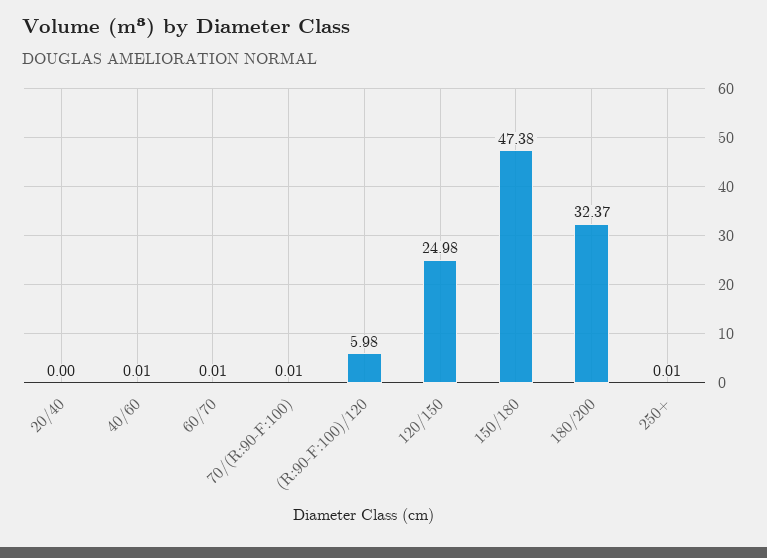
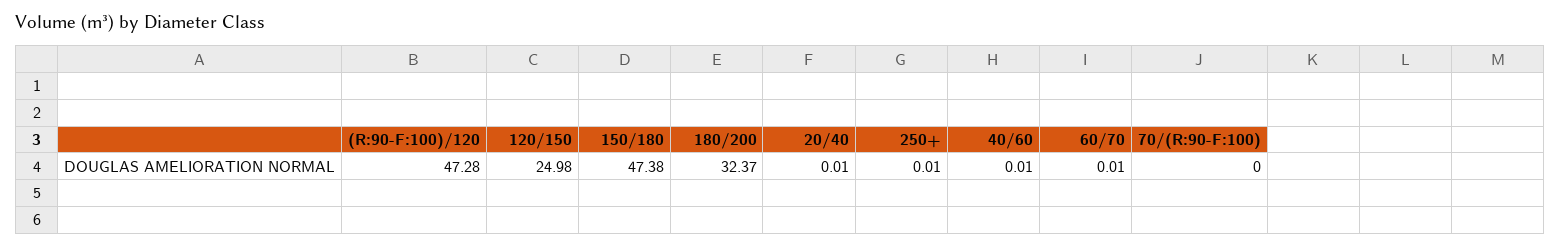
20/40: 0 -> 0.01
70/(R:90-F:100): 0.01 -> 0
(R:90-F:100)/120: 5.98 -> 47.28

